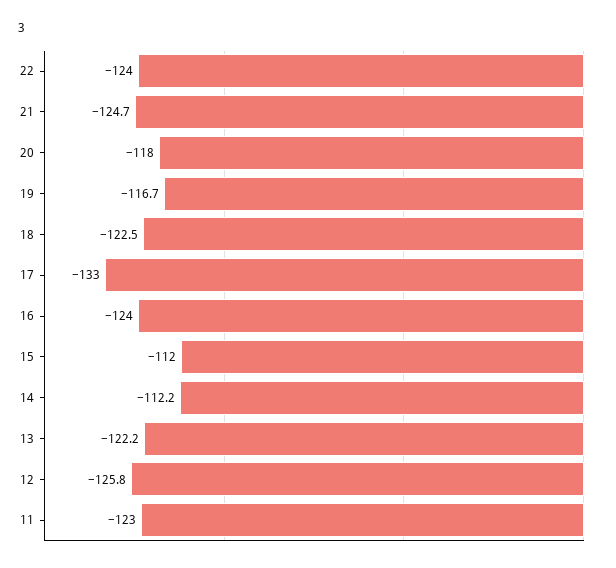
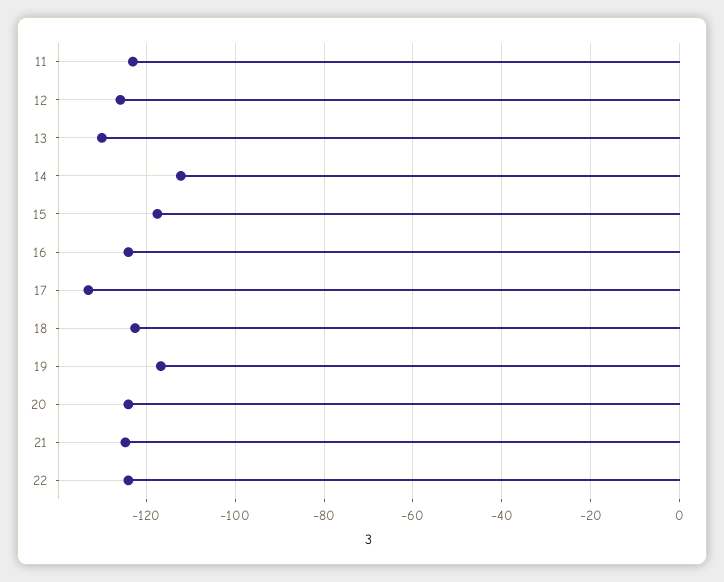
20: -118 -> -124
15: -112 -> -118
13: -122.2 -> -130

